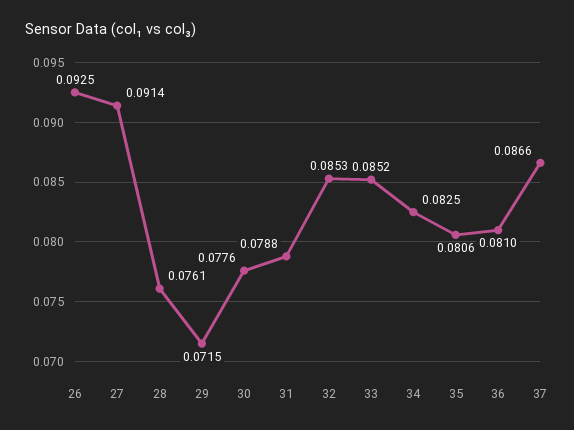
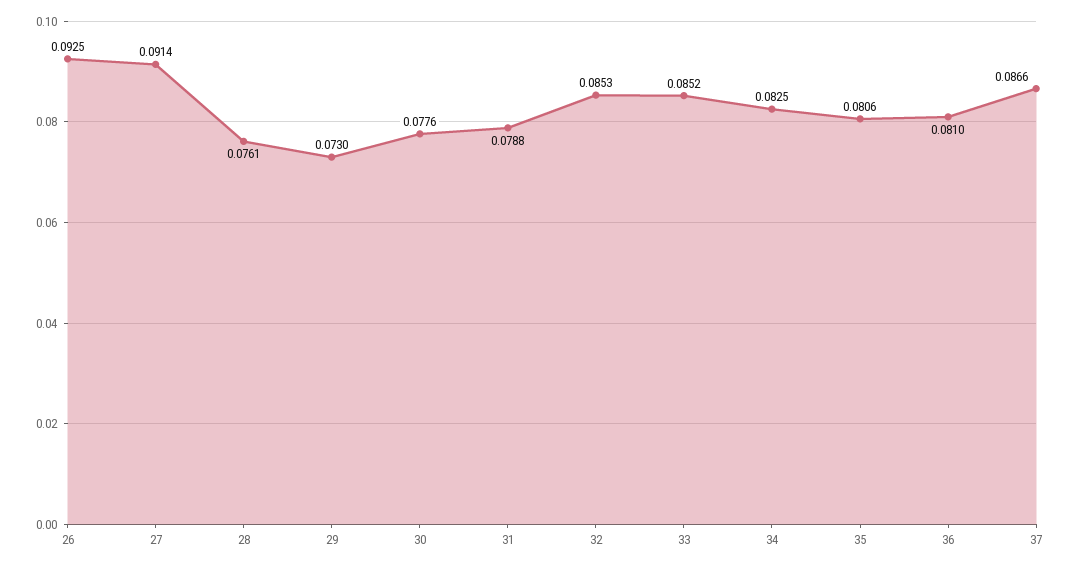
29: 0.0715 -> 0.073

